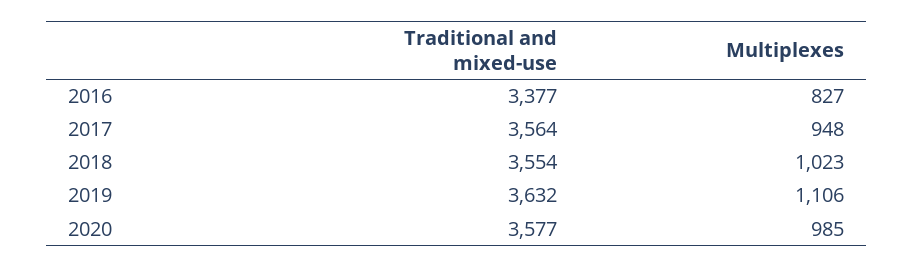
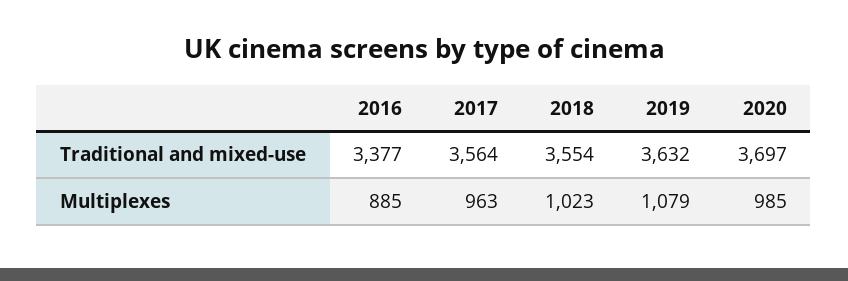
Multiplexes, 2016: 827 -> 885
Multiplexes, 2017: 948 -> 963
Multiplexes, 2019: 1106 -> 1079
Traditional and mixed-use, 2020: 3577 -> 3697

